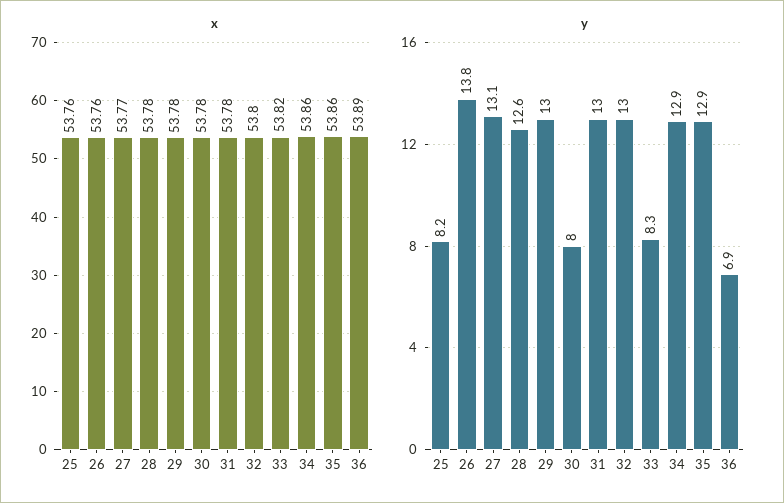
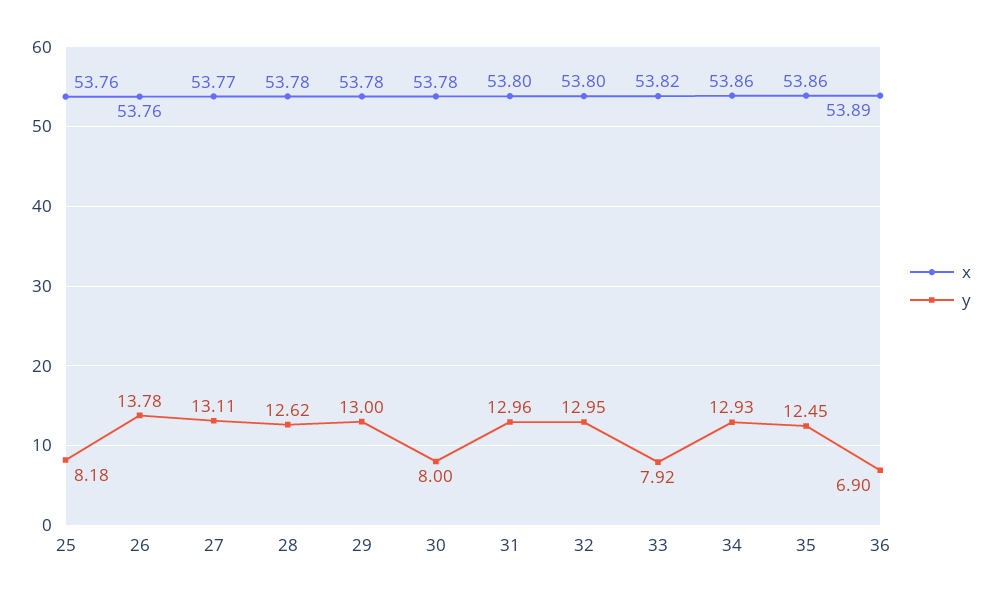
x, 31: 53.78 -> 53.8
y, 33: 8.3 -> 7.92
y, 35: 12.9 -> 12.45

